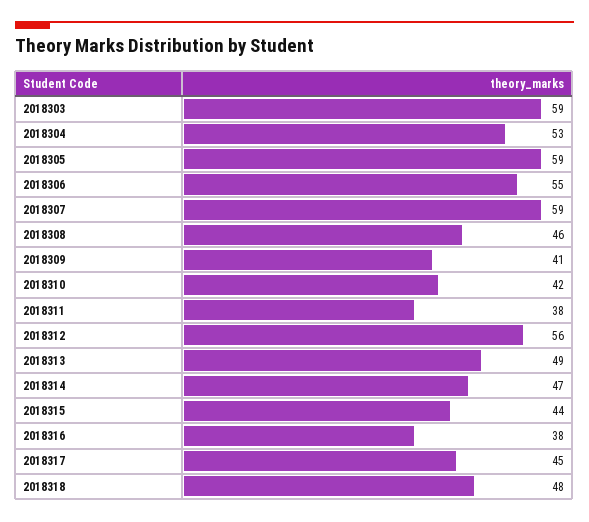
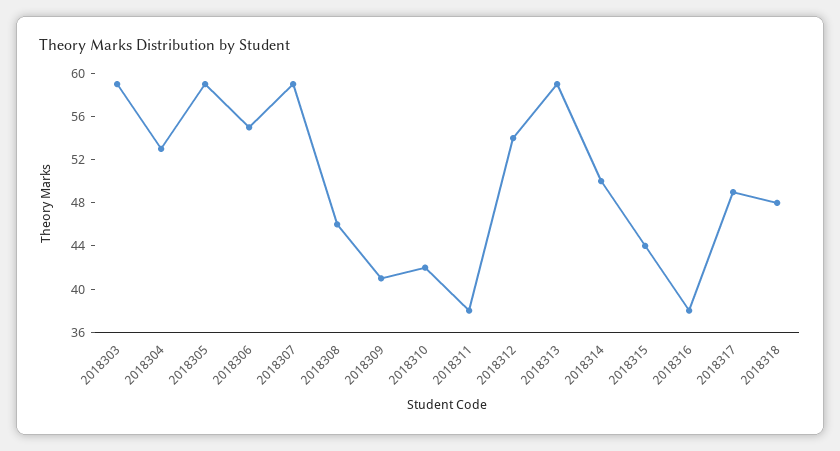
2018312: 56 -> 54
2018313: 49 -> 59
2018314: 47 -> 50
2018317: 45 -> 49

